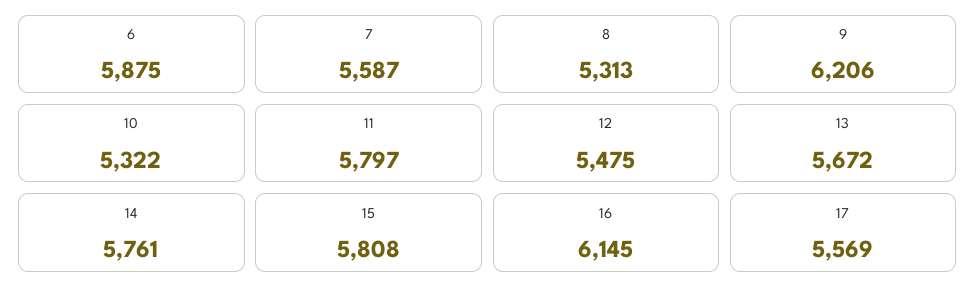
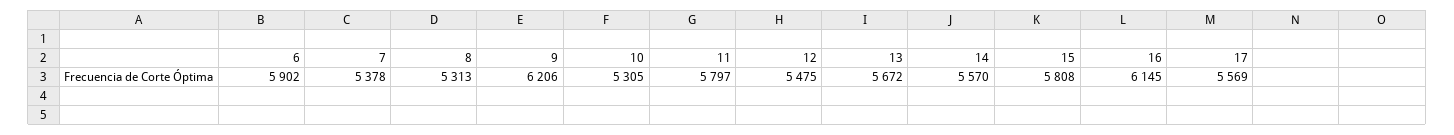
6: 5875 -> 5902
7: 5587 -> 5378
10: 5322 -> 5305
14: 5761 -> 5570

